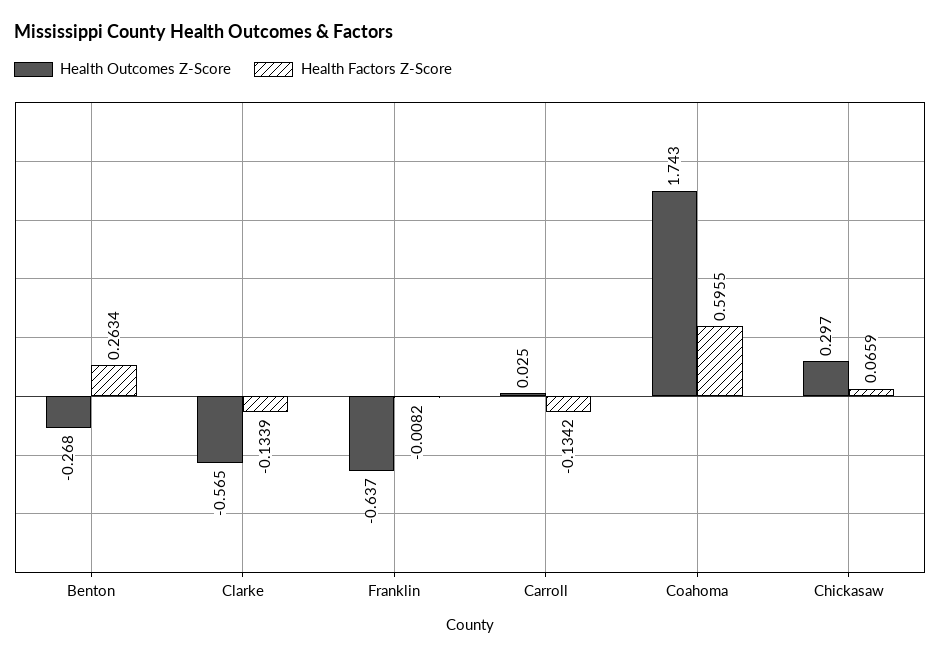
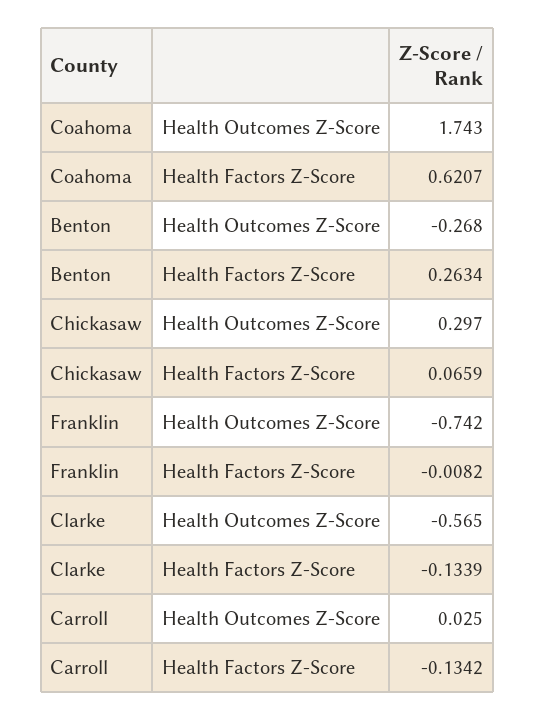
Health Outcomes Z-Score, Franklin: -0.637 -> -0.742
Health Factors Z-Score, Coahoma: 0.5955 -> 0.6207

